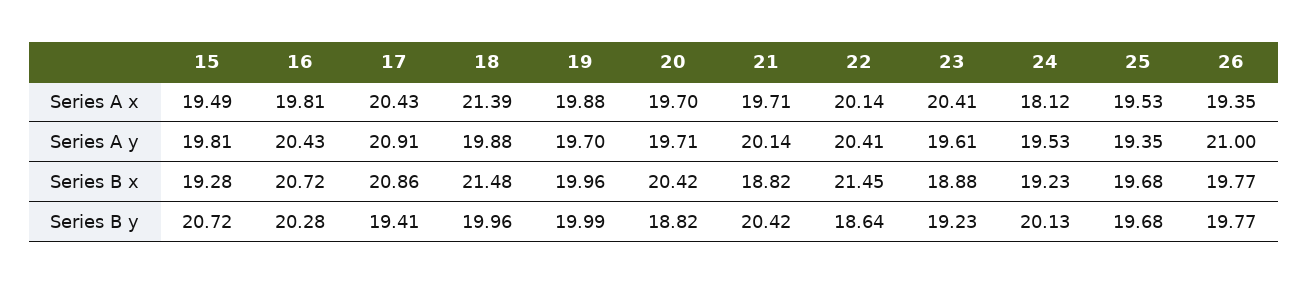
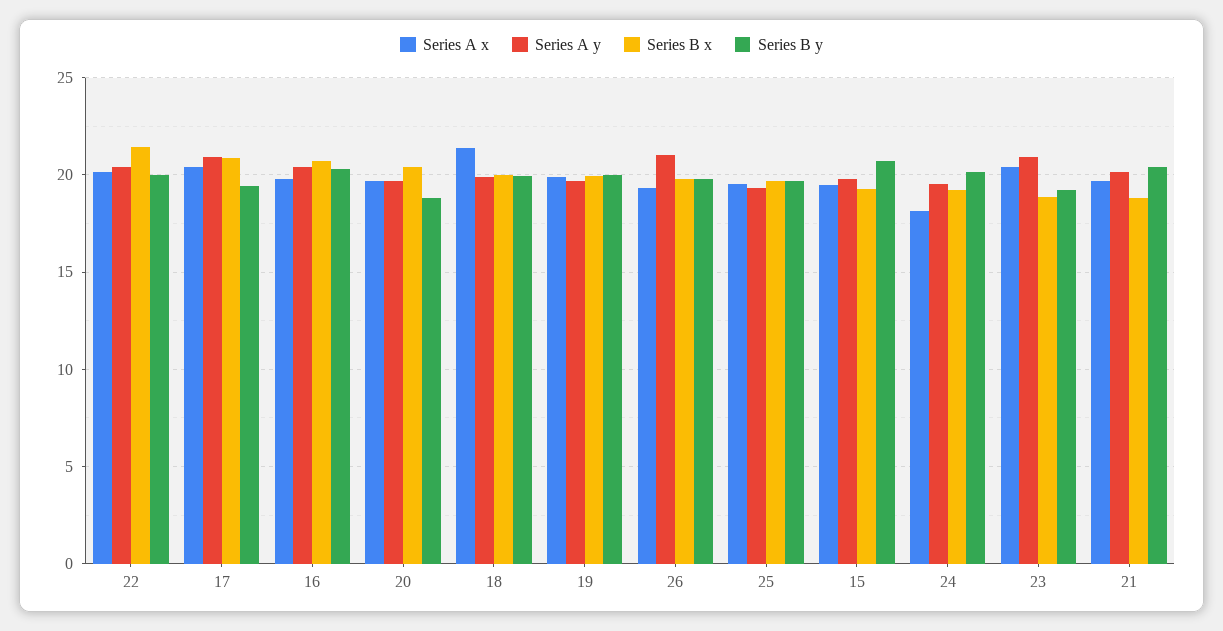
Series A y, 23: 19.61 -> 21
Series B x, 18: 21.48 -> 20
Series B y, 22: 18.64 -> 20

